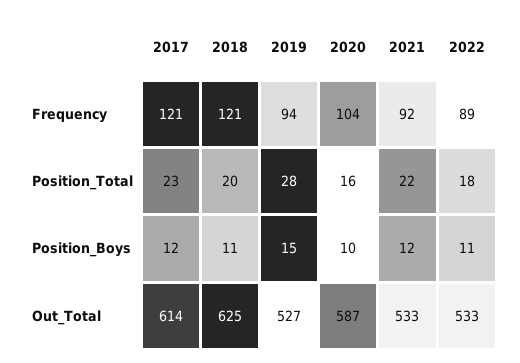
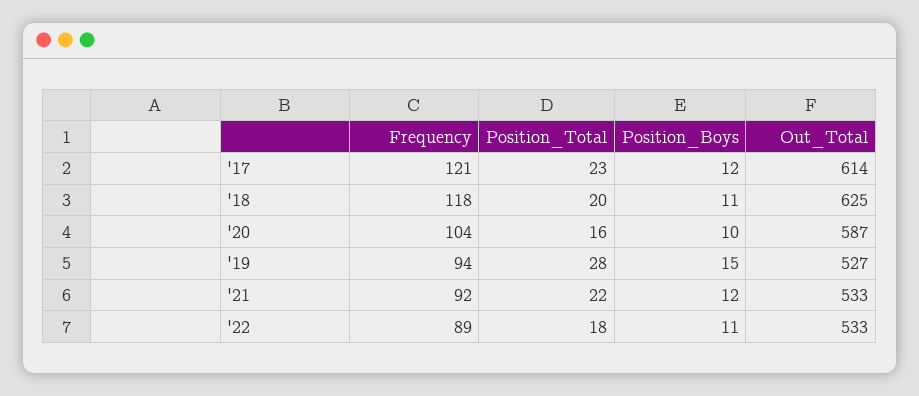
2018, Frequency: 121 -> 118

